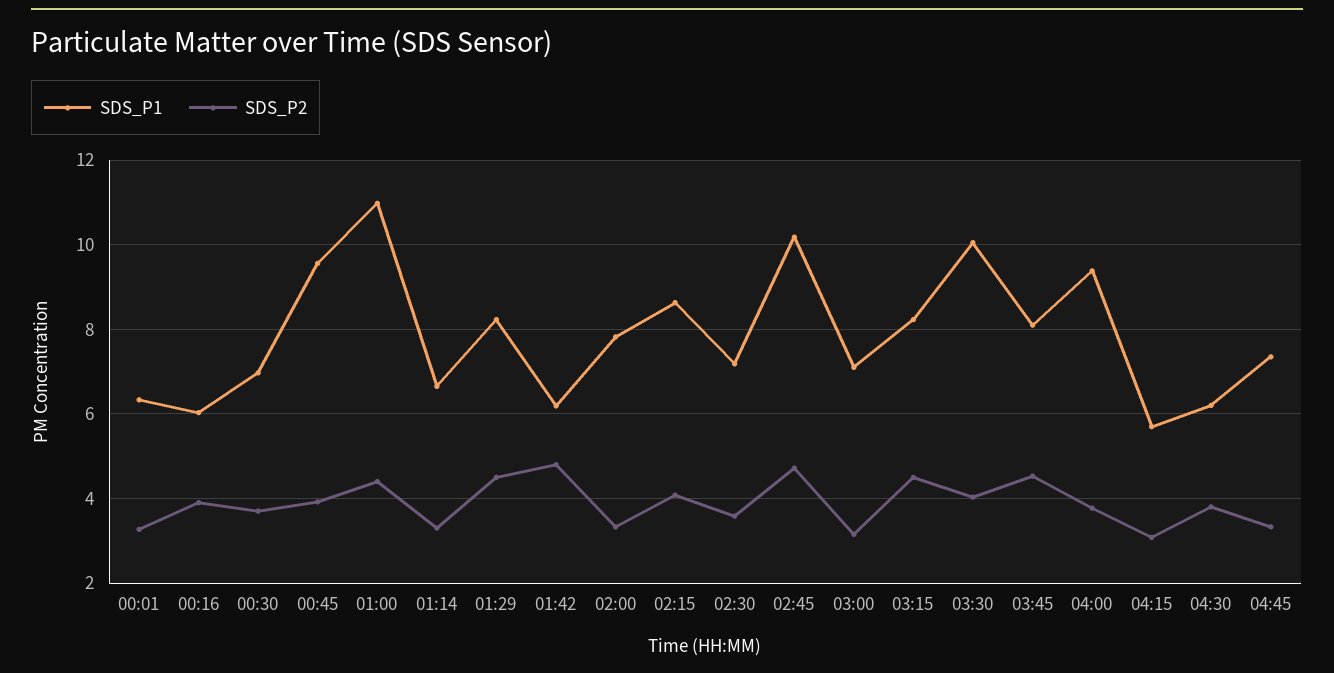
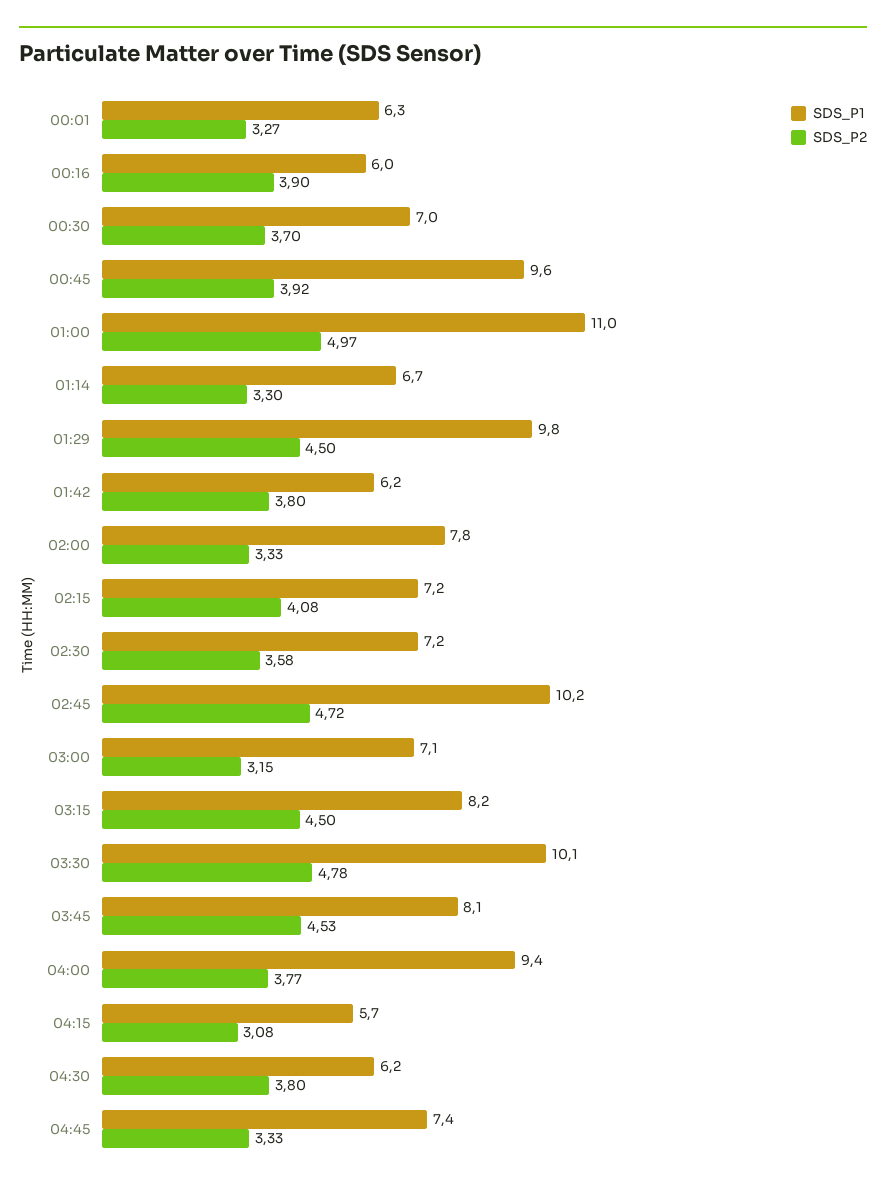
SDS_P2, 01:00: 4.4 -> 4.97
SDS_P1, 01:29: 8.2 -> 9.8
SDS_P2, 01:42: 4.8 -> 3.8
SDS_P1, 02:15: 8.6 -> 7.2
SDS_P2, 03:30: 4 -> 4.78

